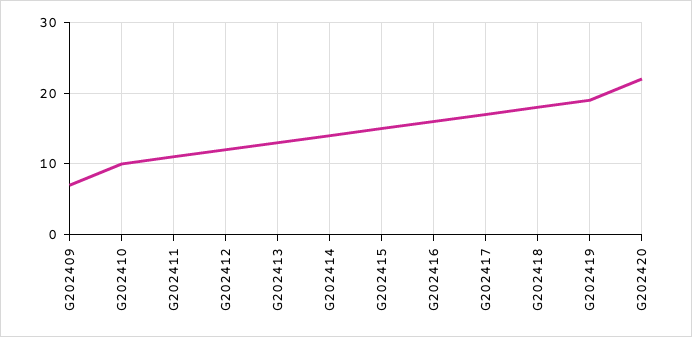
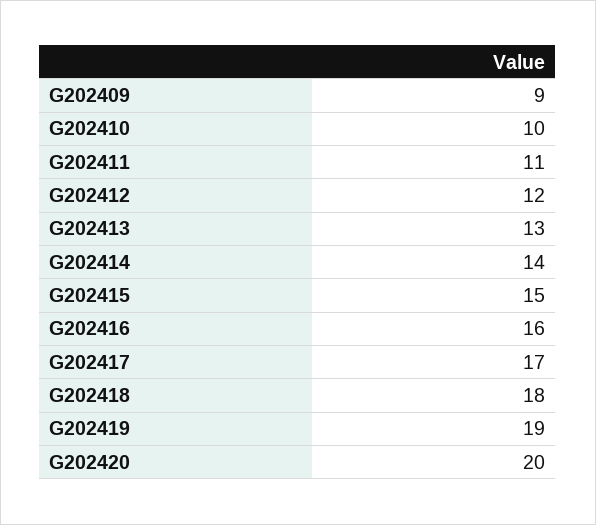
G202409: 7 -> 9
G202420: 22 -> 20

